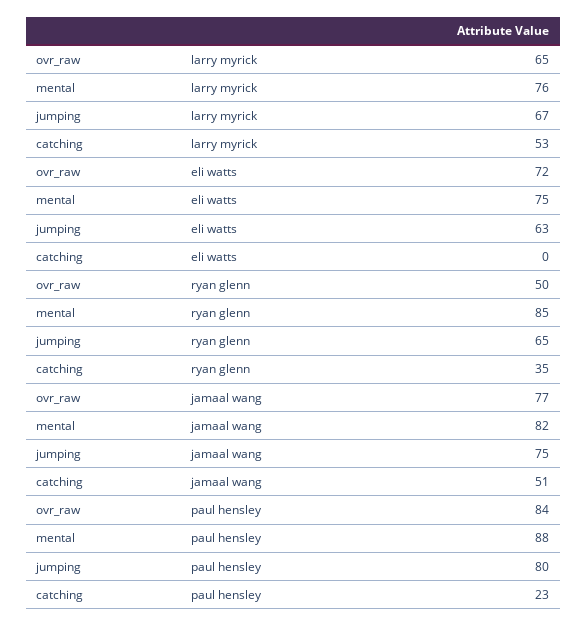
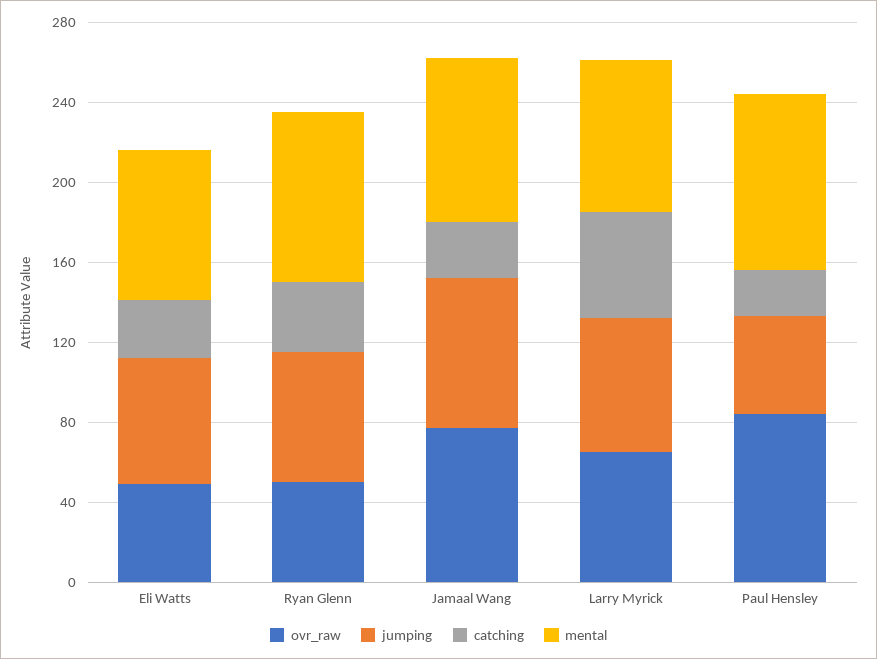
ovr_raw, eli watts: 72 -> 50
catching, eli watts: 0 -> 30
catching, jamaal wang: 51 -> 30
jumping, paul hensley: 80 -> 50

